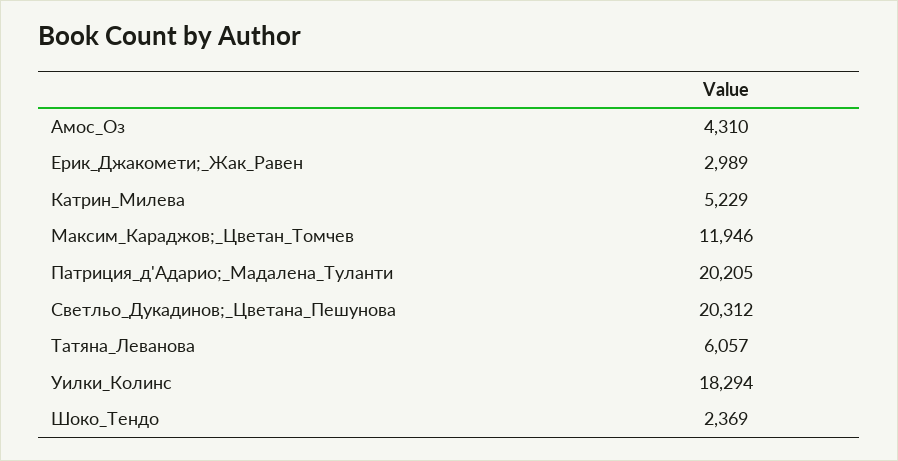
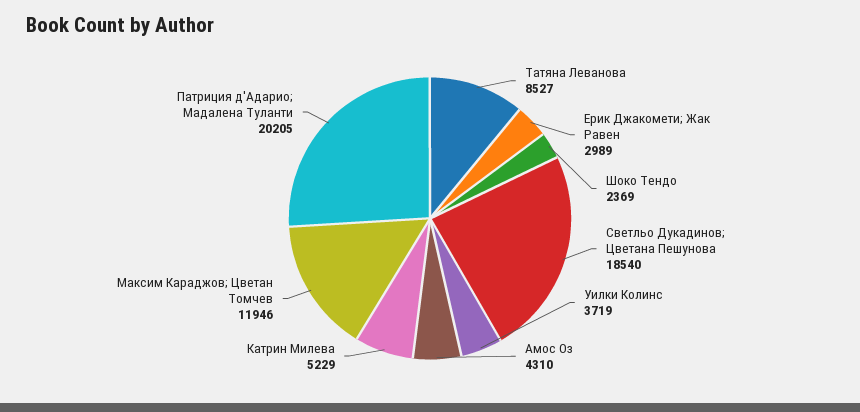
Светльо_Дукадинов;_Цветана_Пешунова: 20312 -> 18540
Татяна_Леванова: 6057 -> 8527
Уилки_Колинс: 18294 -> 3719

